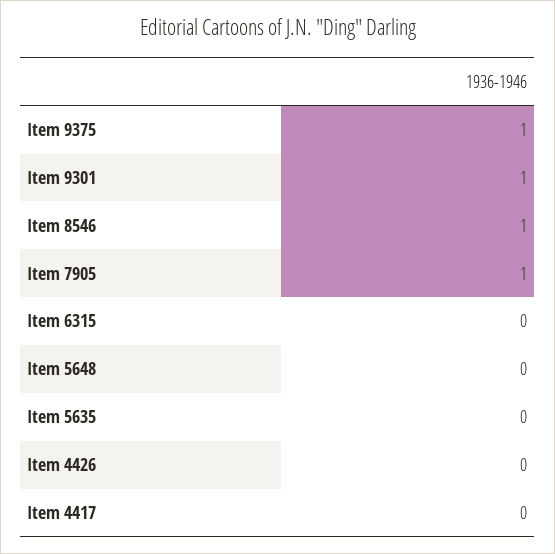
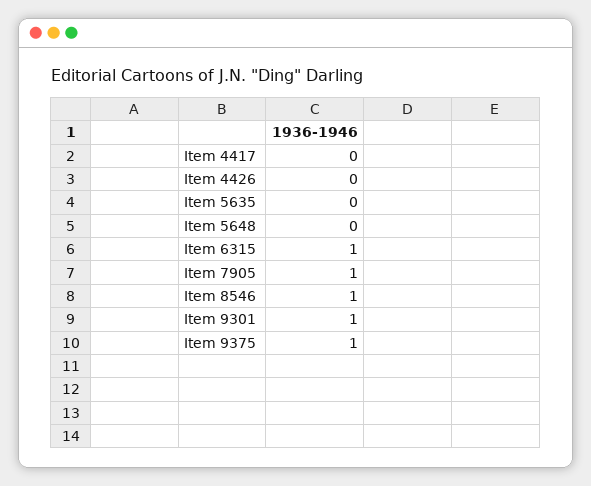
Item 6315: 0 -> 1

